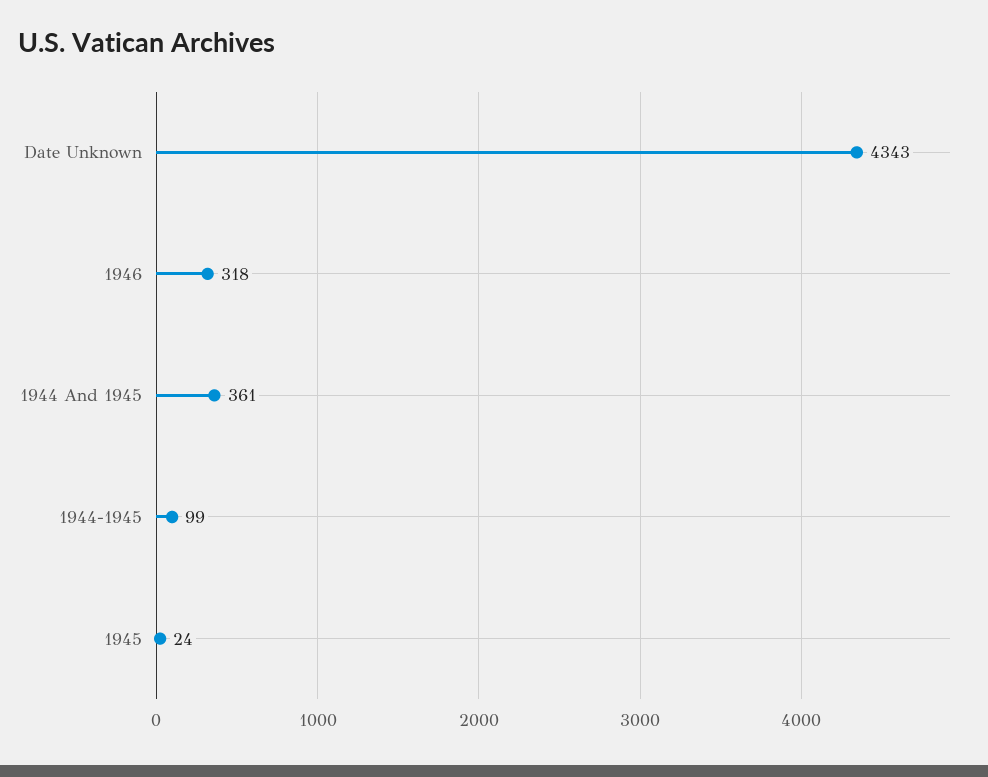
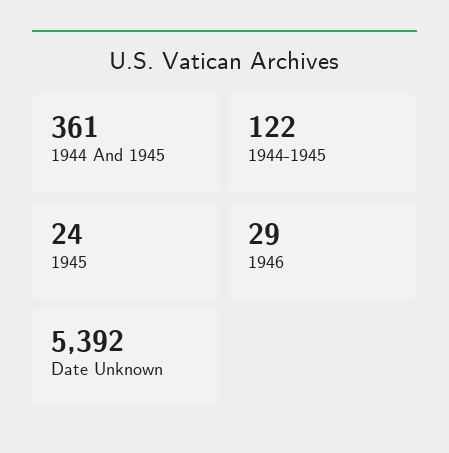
Date Unknown: 4343 -> 5392
1946: 318 -> 29
1944-1945: 99 -> 122

